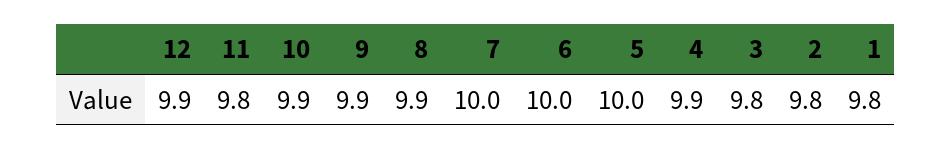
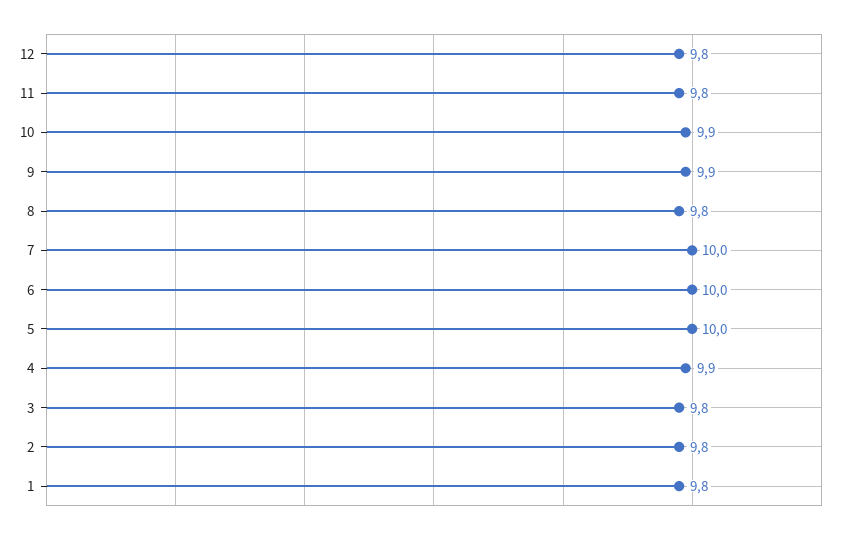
12: 9.9 -> 9.8
8: 9.9 -> 9.8

